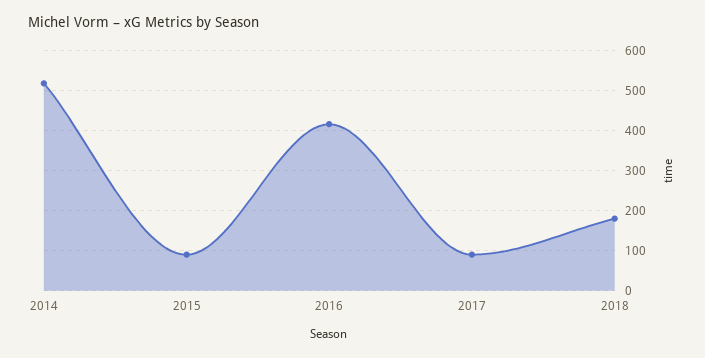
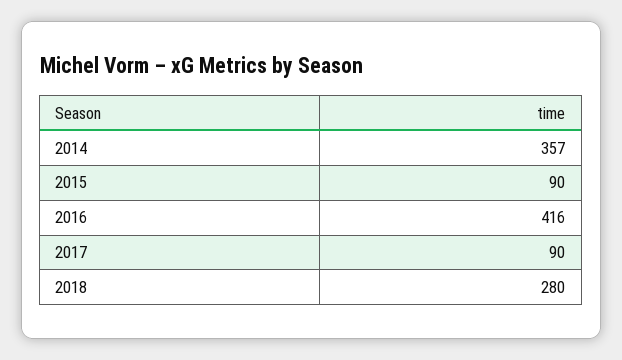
2014: 520 -> 357
2018: 180 -> 280

